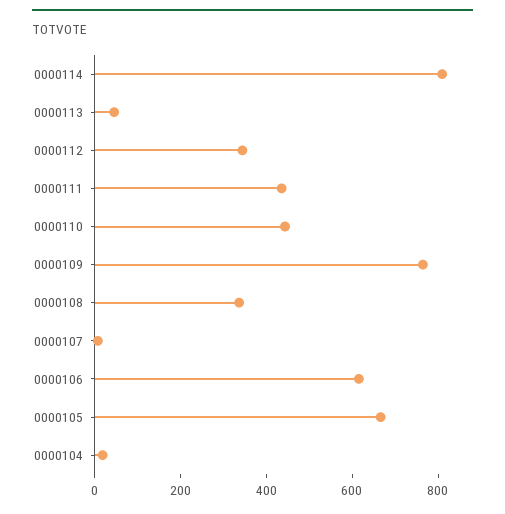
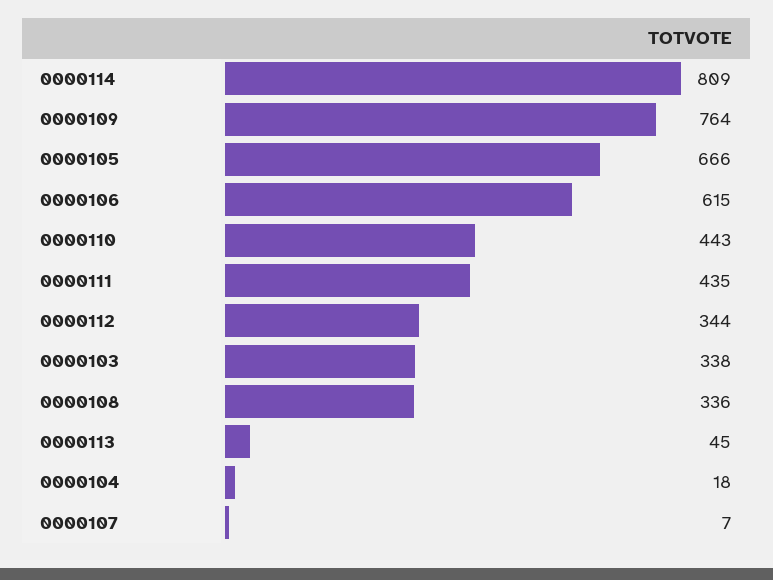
0000103: none -> 338

